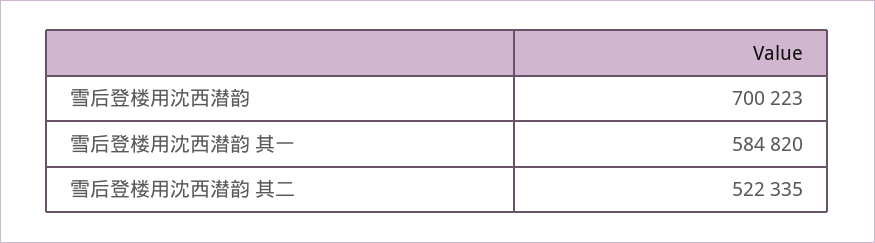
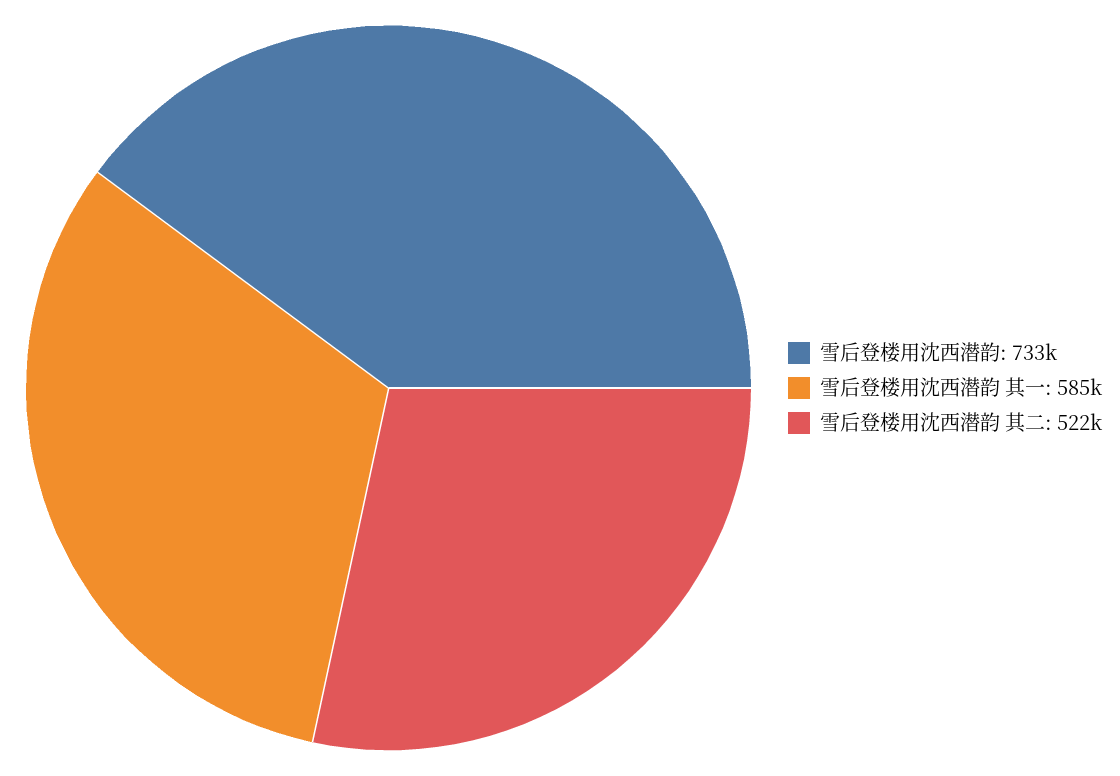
雪后登楼用沈西潜韵: 700223 -> 733000

